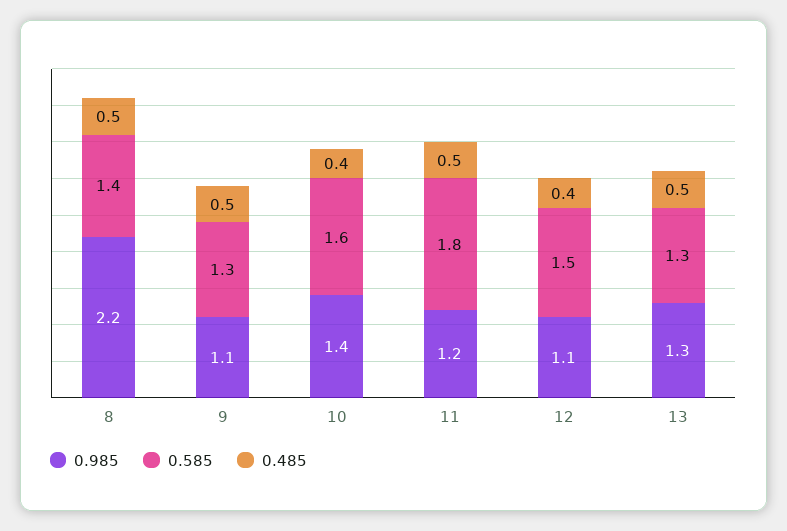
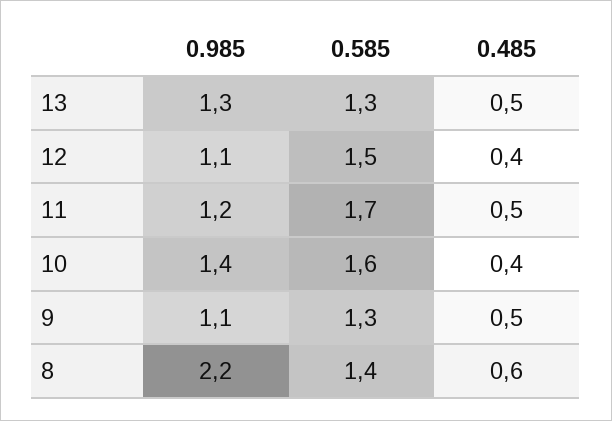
0.485, 8: 0.5 -> 0.6
0.585, 11: 1.8 -> 1.7

